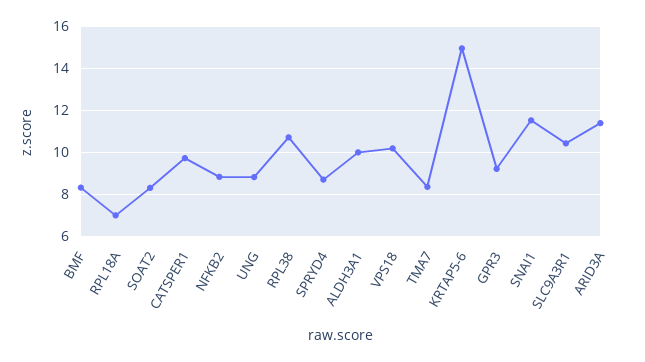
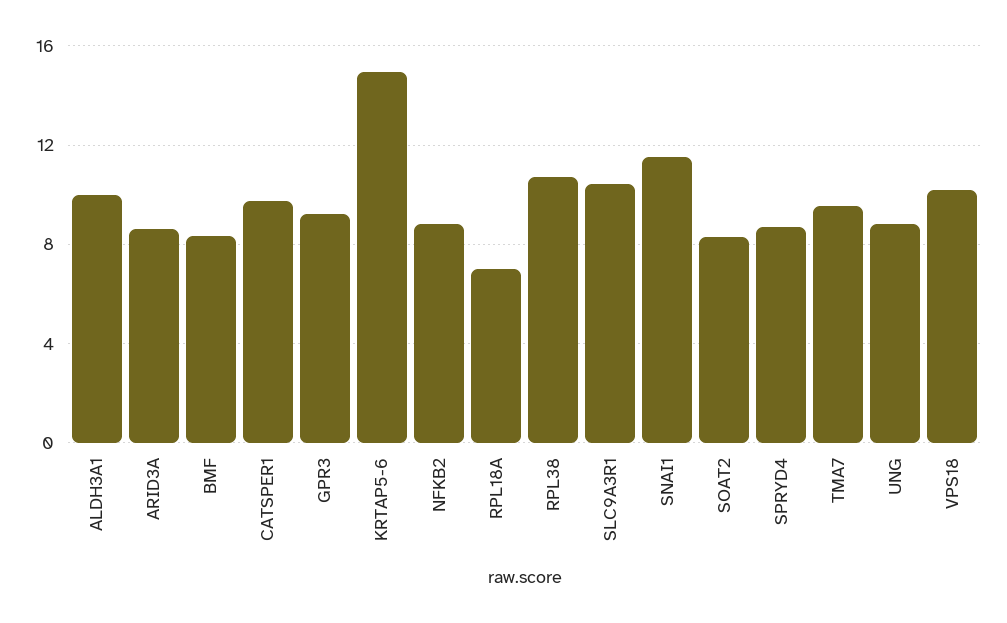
TMA7: 8.5 -> 9.5
ARID3A: 11.5 -> 8.5

